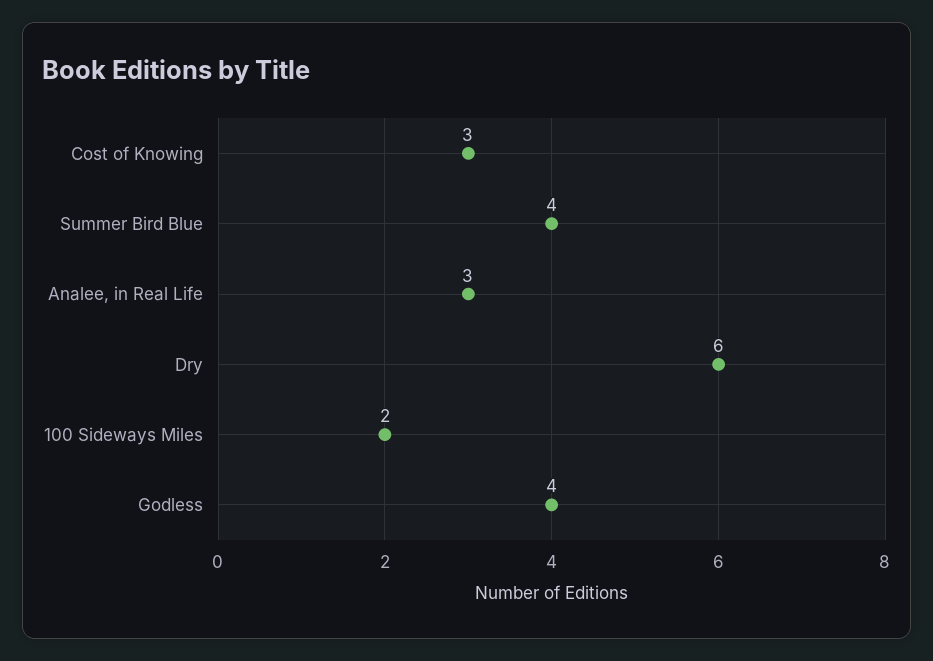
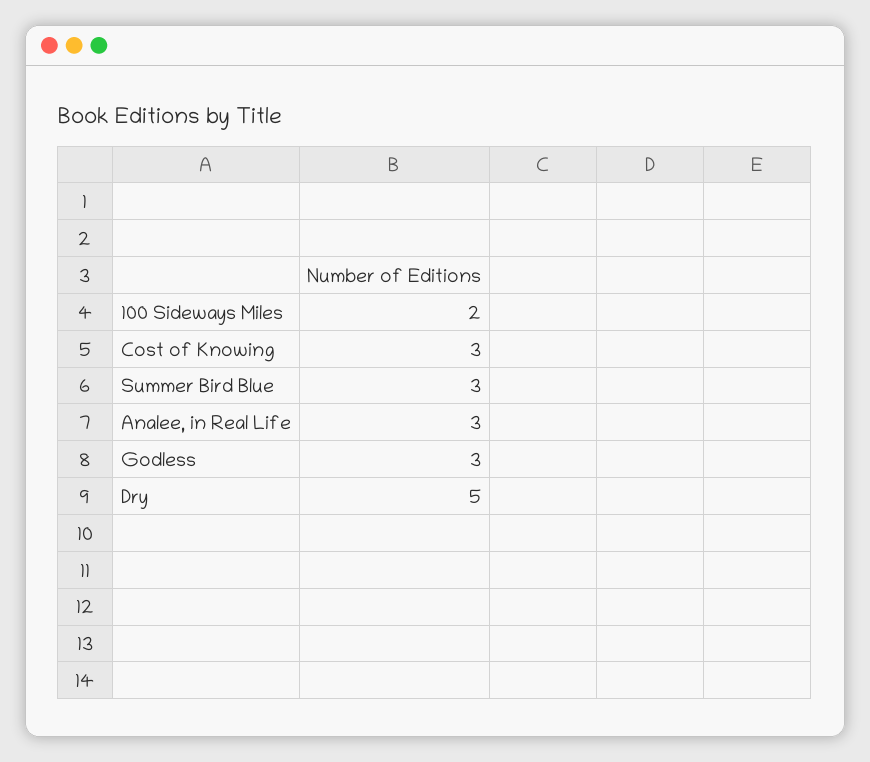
Summer Bird Blue: 4 -> 3
Dry: 6 -> 5
Godless: 4 -> 3

